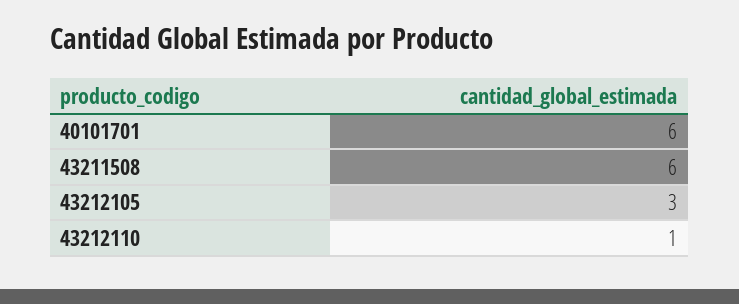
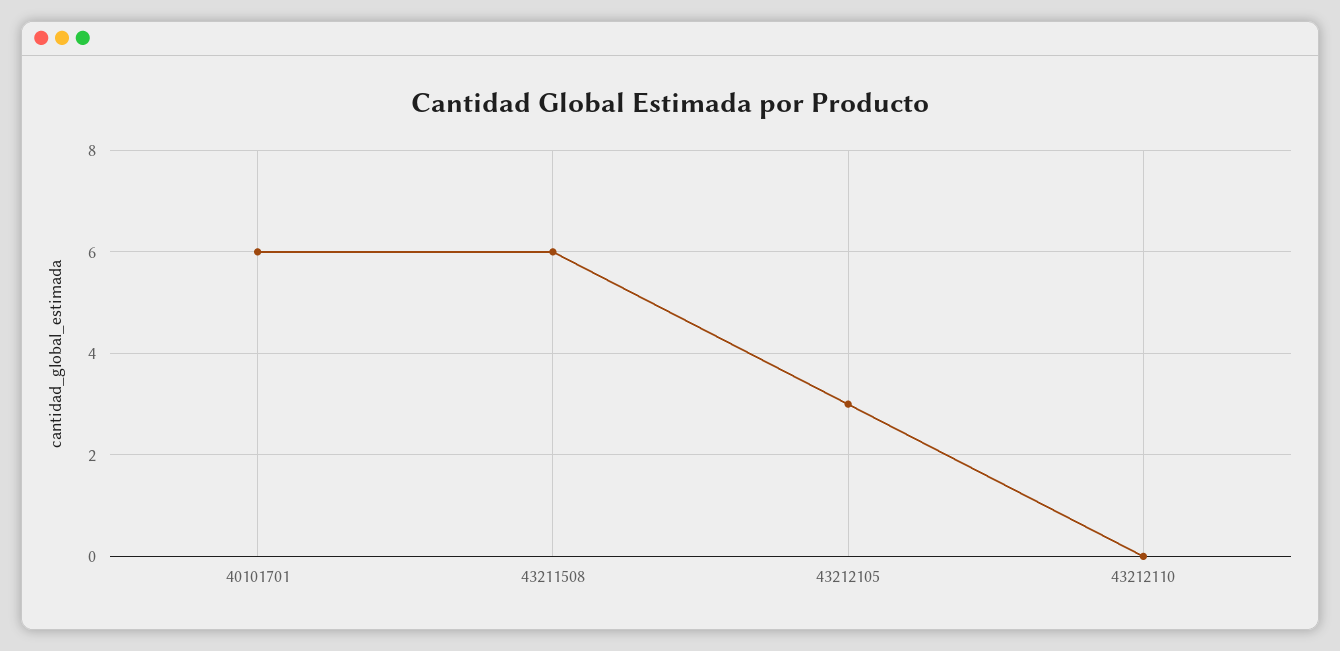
43212110: 1 -> 0

